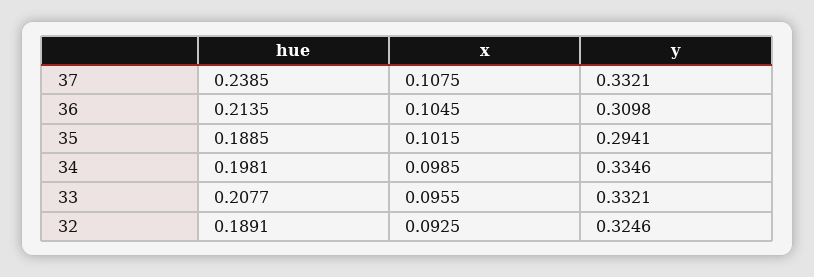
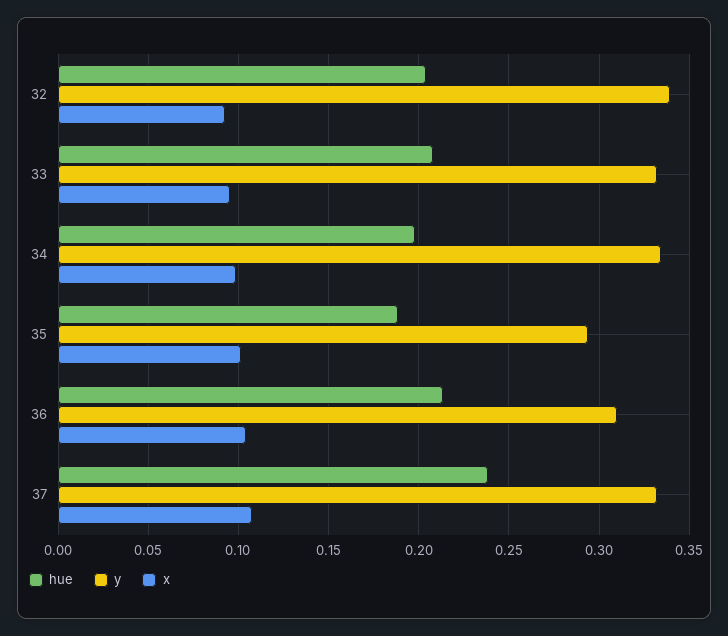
hue, 32: 0.1891 -> 0.205
y, 32: 0.3246 -> 0.34

